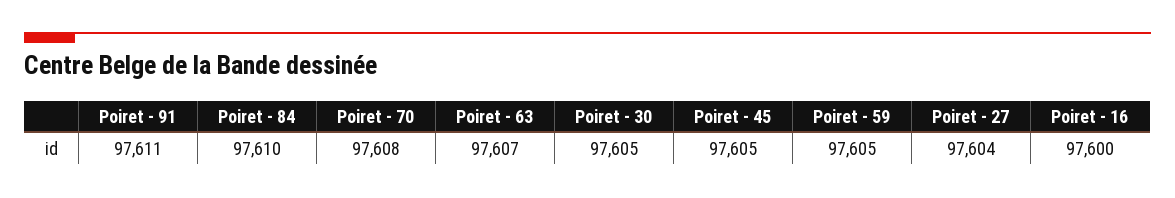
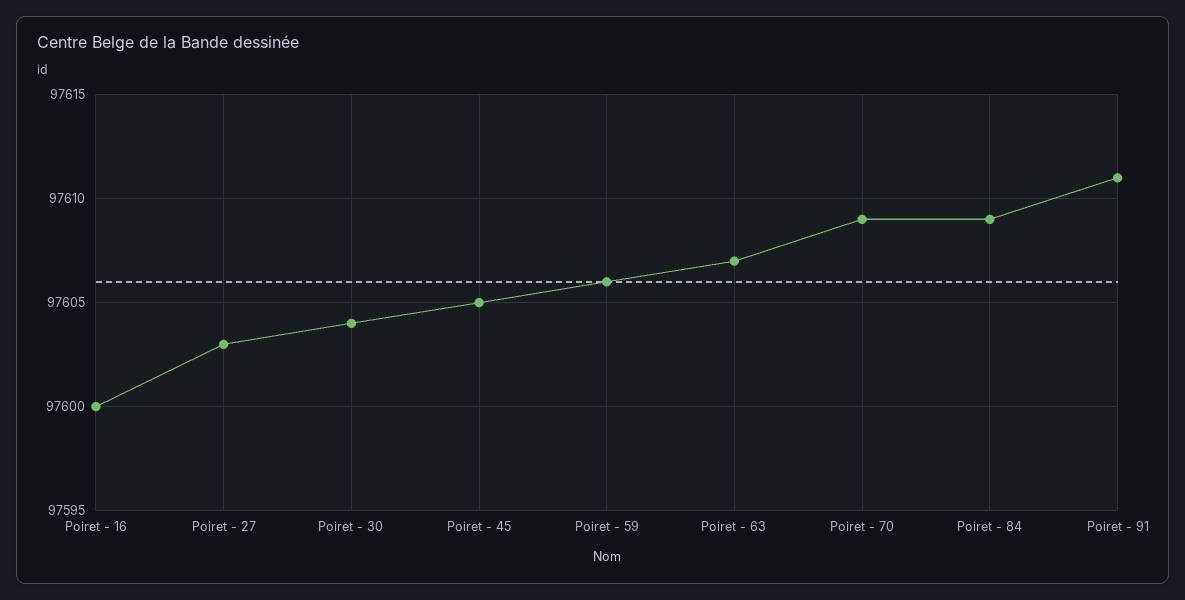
Poiret - 84: 97610 -> 97609
Poiret - 70: 97608 -> 97609
Poiret - 30: 97605 -> 97604
Poiret - 59: 97605 -> 97606
Poiret - 27: 97604 -> 97603

